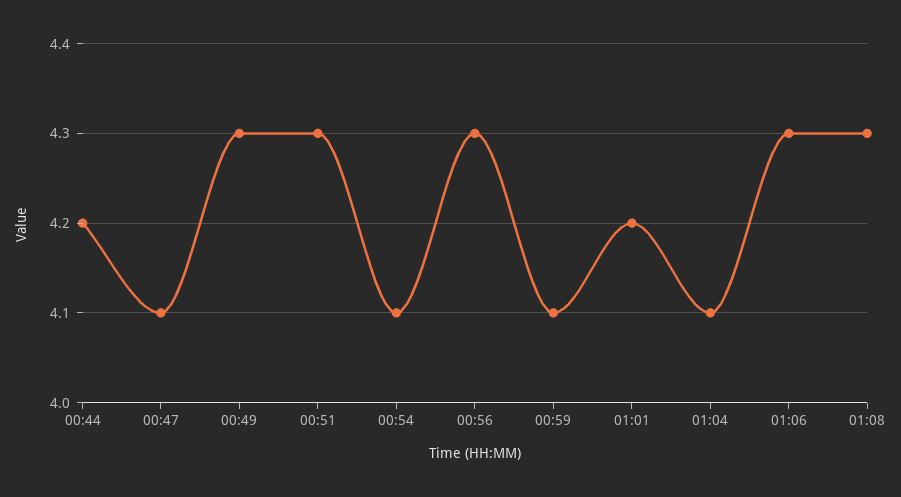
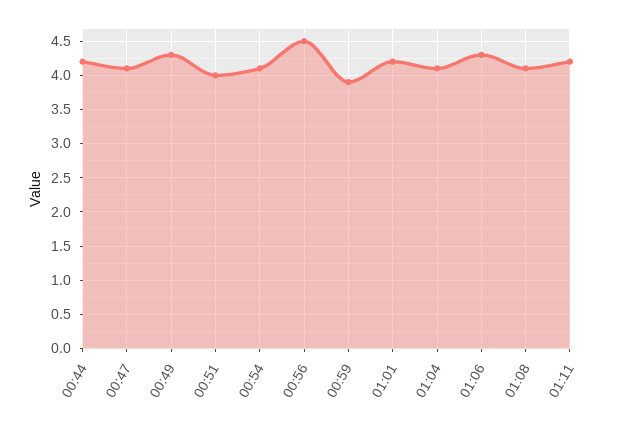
00:51: 4.3 -> 4
00:56: 4.3 -> 4.5
00:59: 4.1 -> 3.9
01:08: 4.3 -> 4.1
01:11: none -> 4.2

